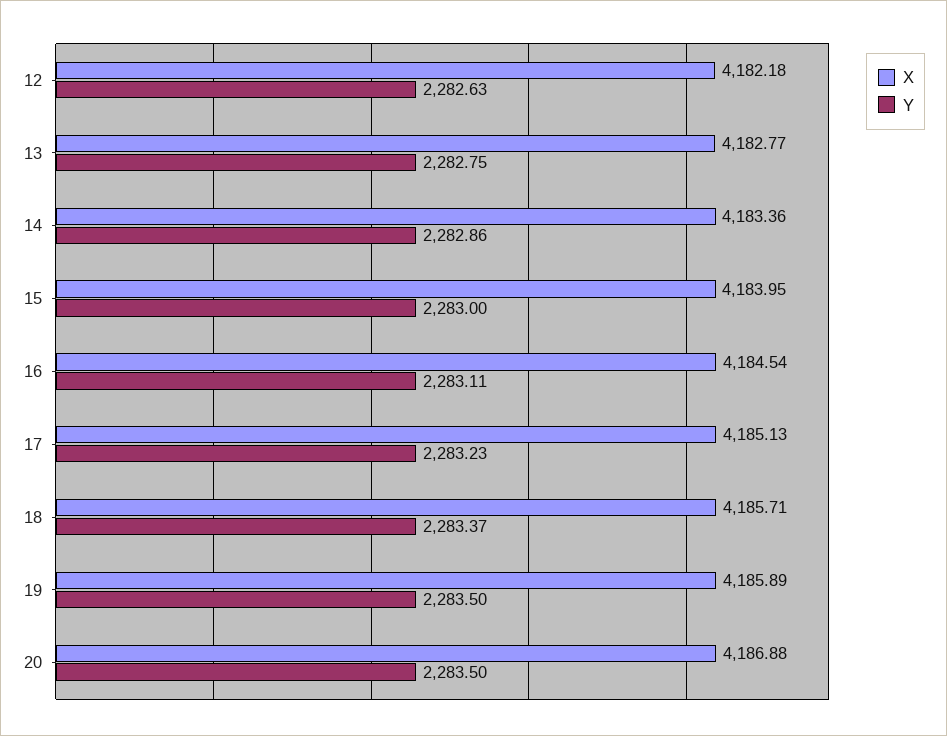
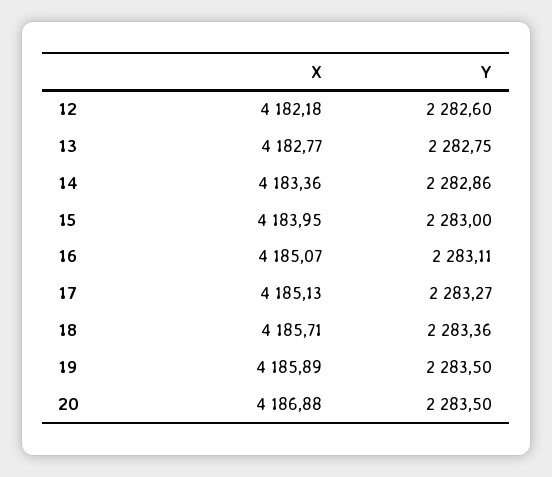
Y, 12: 2282.63 -> 2282.6
X, 16: 4184.54 -> 4185.07
Y, 17: 2283.23 -> 2283.27
Y, 18: 2283.37 -> 2283.36

